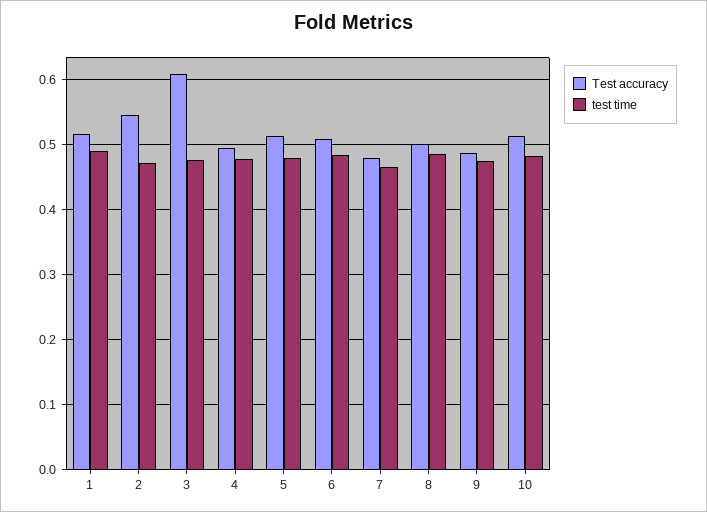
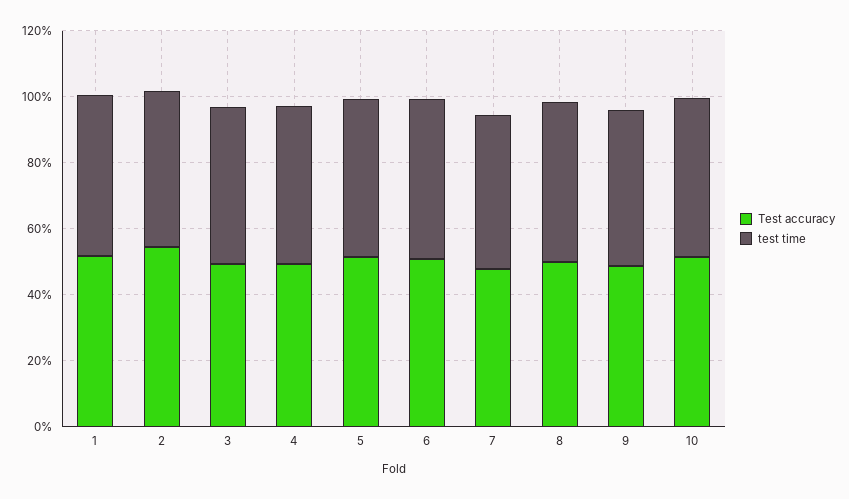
Test accuracy, 3: 0.61 -> 0.5

